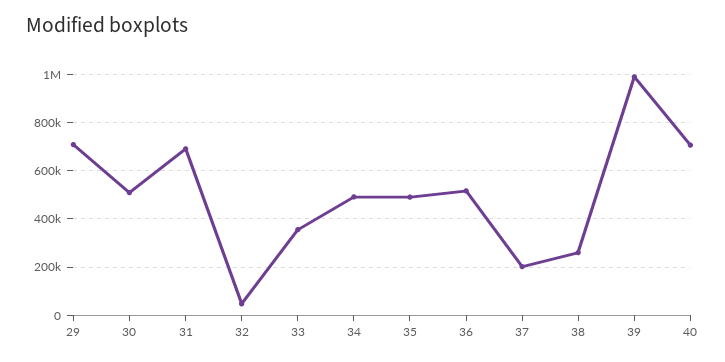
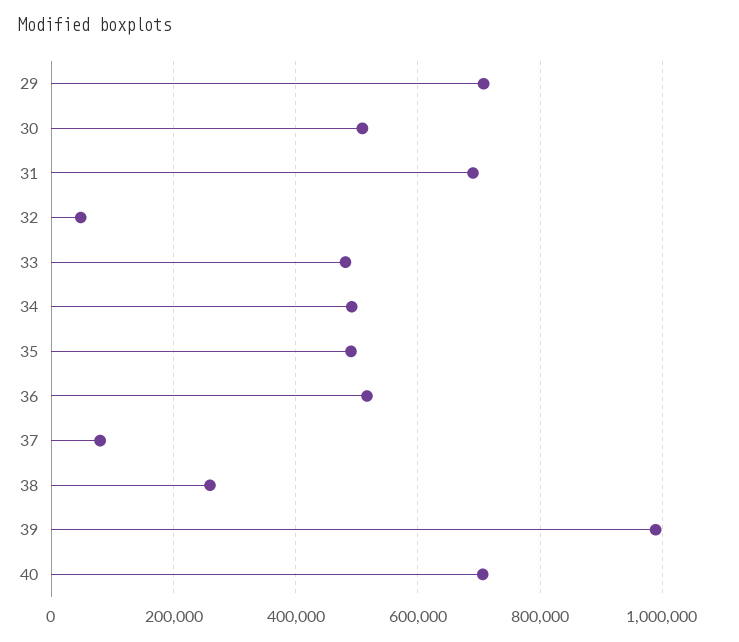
33: 350000 -> 480000
37: 200000 -> 80000

